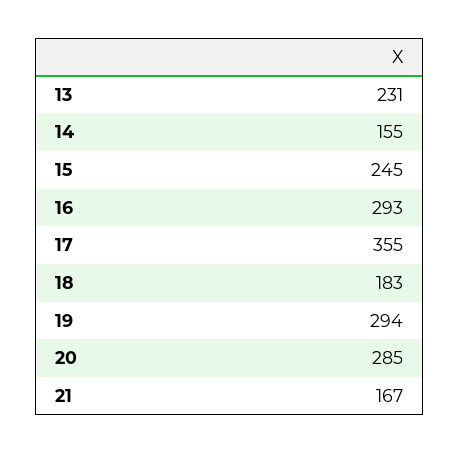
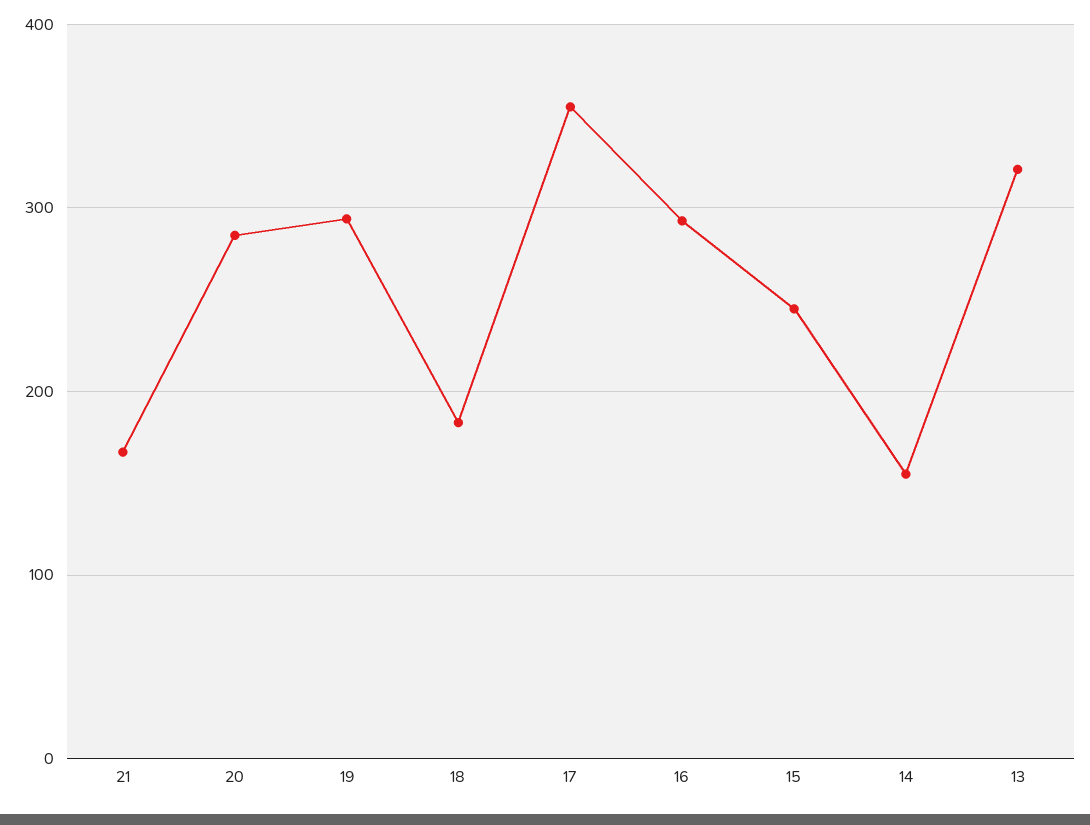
13: 231 -> 320

